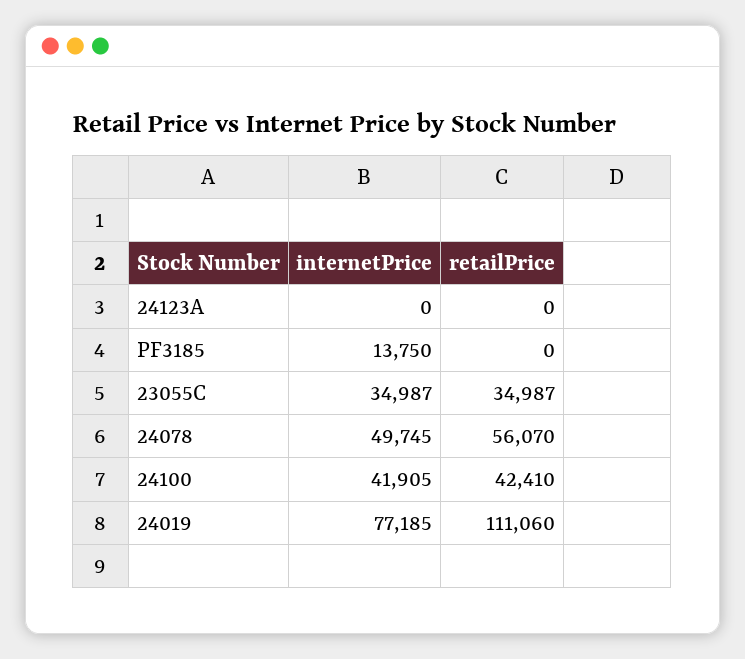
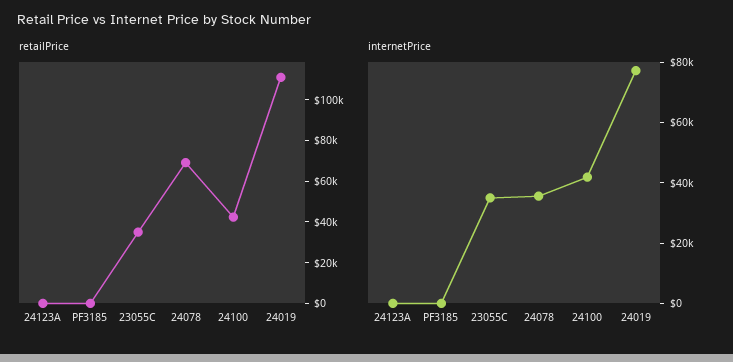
internetPrice, PF3185: 13750 -> 0
internetPrice, 24078: 49745 -> 35000
retailPrice, 24078: 56070 -> 70000

